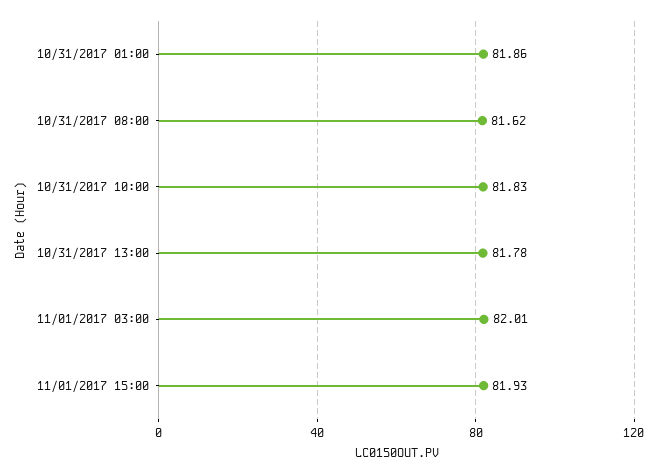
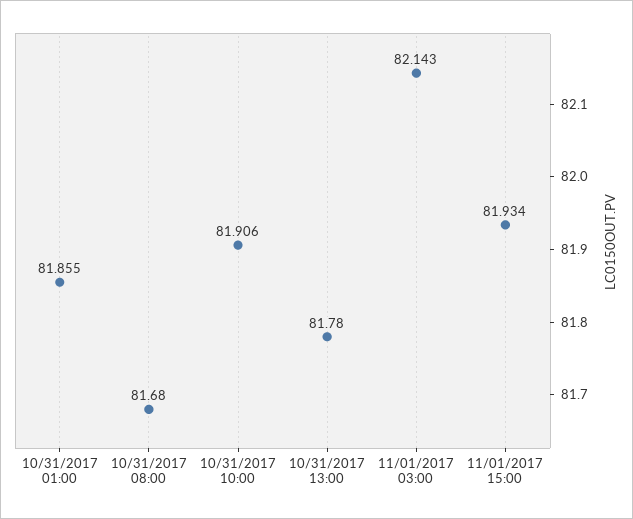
10/31/2017 08:00: 81.62 -> 81.68
10/31/2017 10:00: 81.83 -> 81.906
11/01/2017 03:00: 82.01 -> 82.143

